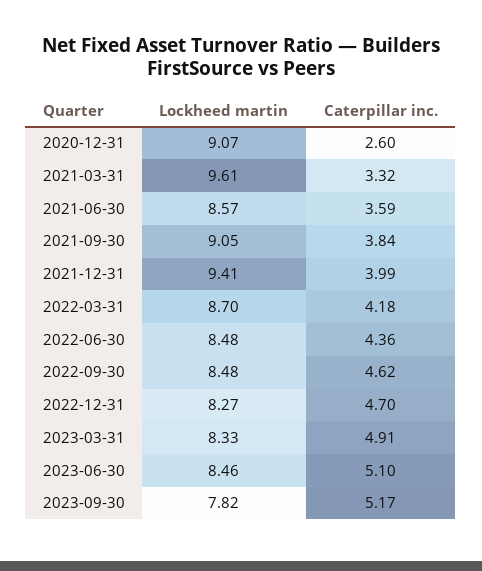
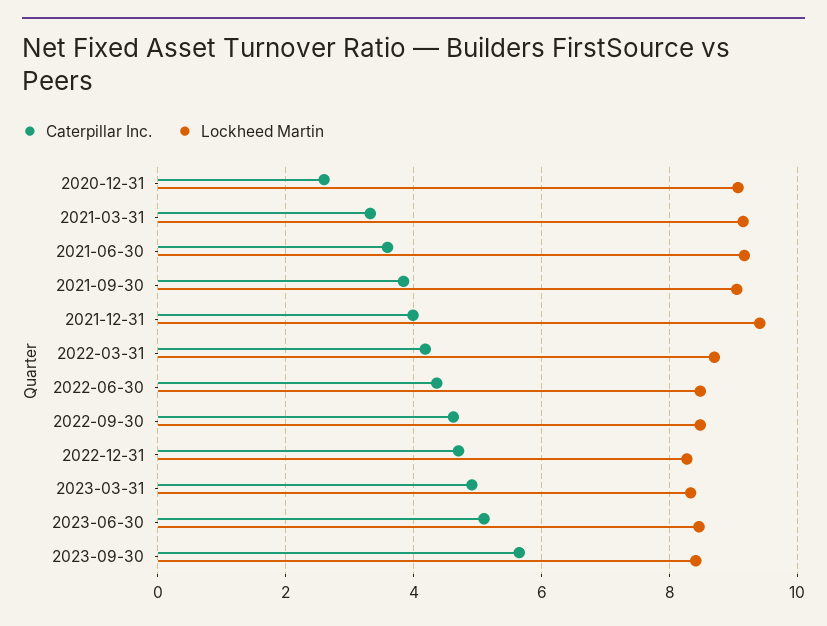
Lockheed martin, 2021-03-31: 9.61 -> 9.2
Lockheed martin, 2021-06-30: 8.57 -> 9.2
Lockheed martin, 2023-09-30: 7.82 -> 8.4
Caterpillar inc., 2023-09-30: 5.17 -> 5.6

